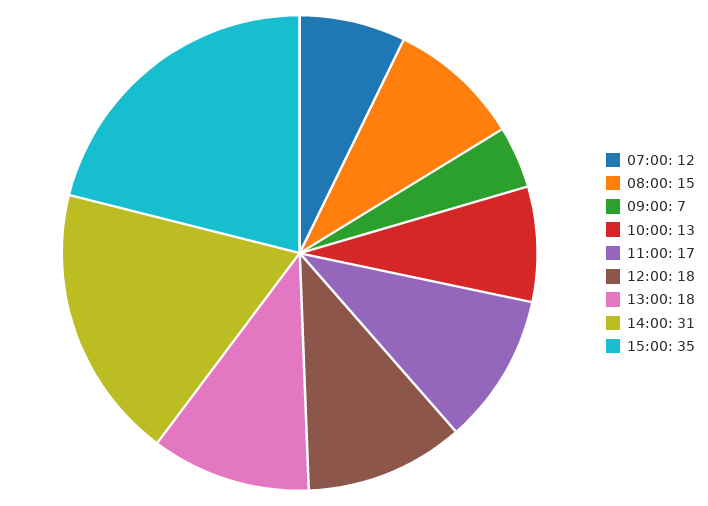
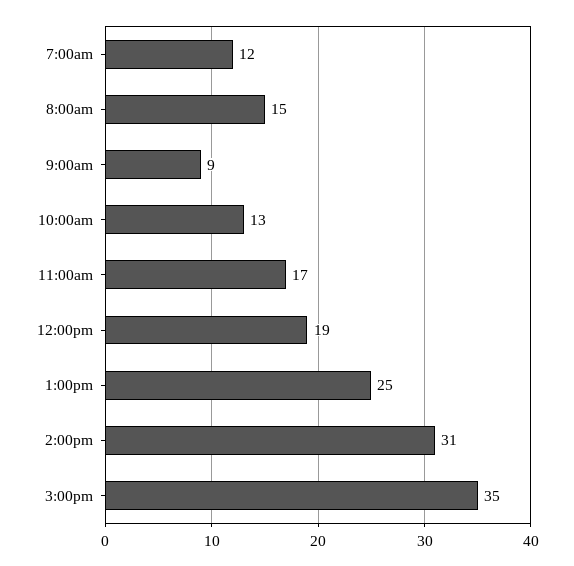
09:00: 7 -> 9
12:00: 18 -> 19
13:00: 18 -> 25

